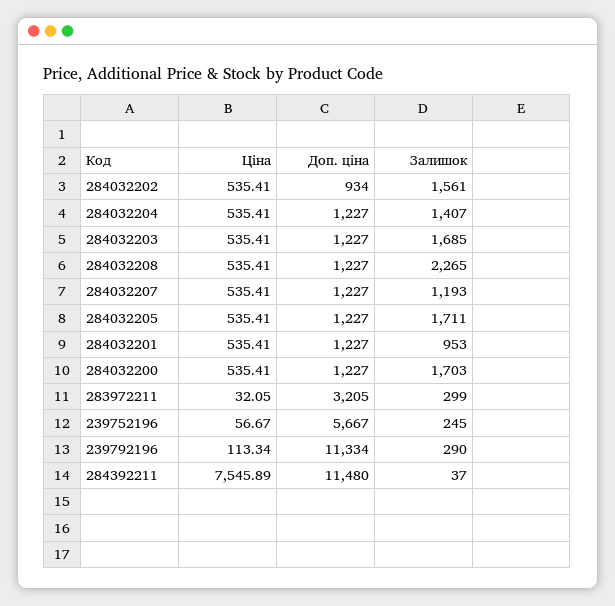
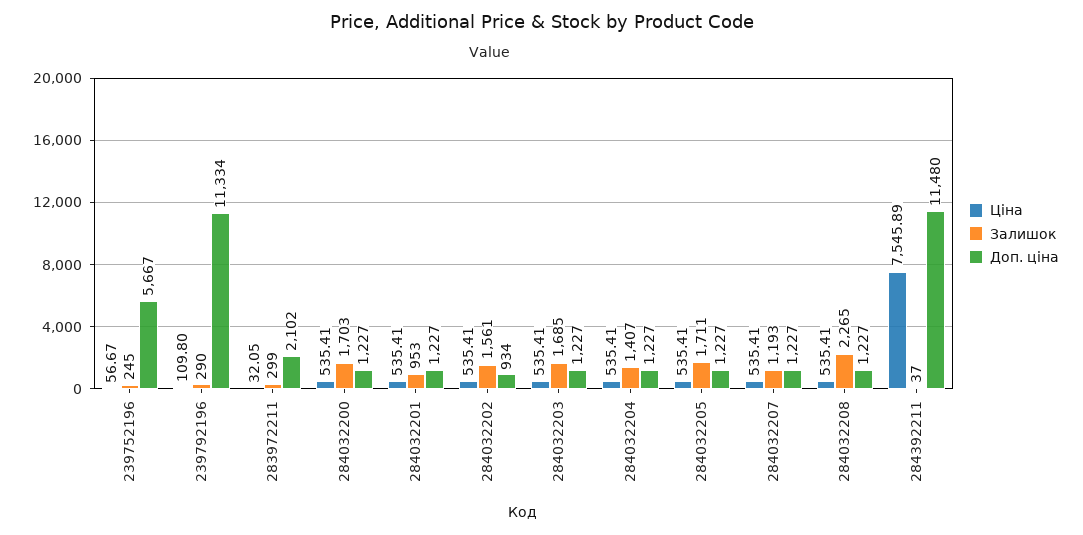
Доп. ціна, 283972211: 3205 -> 2102
Ціна, 239792196: 113.34 -> 109.8

